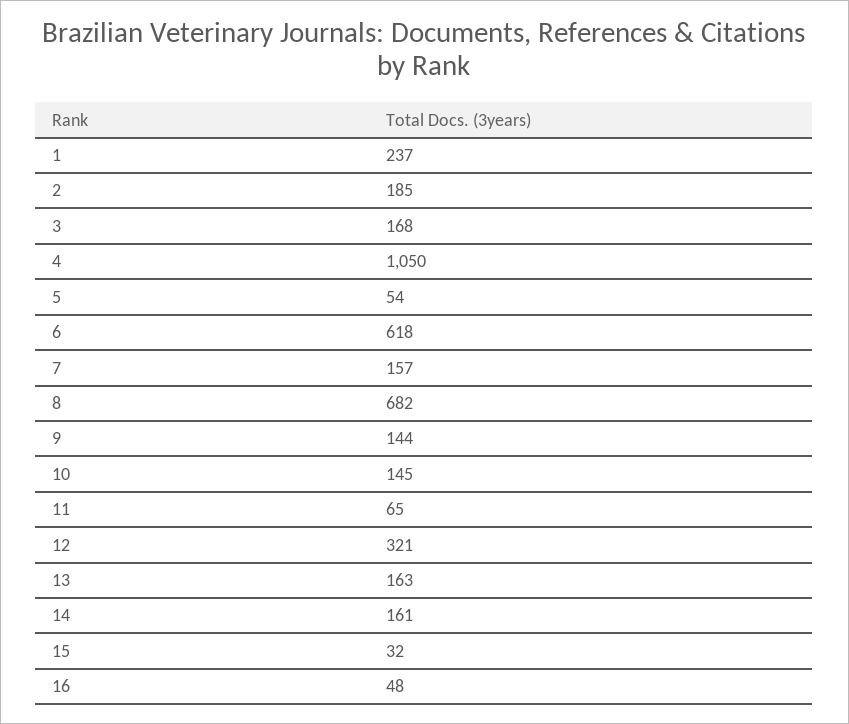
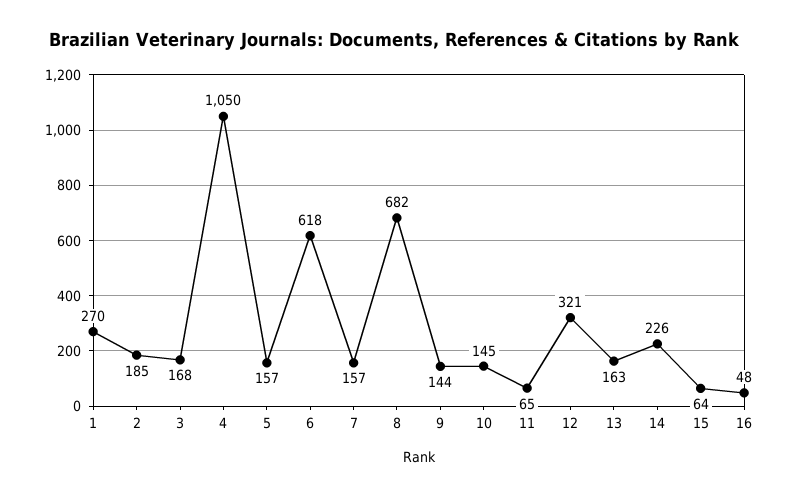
1: 237 -> 270
5: 54 -> 157
14: 161 -> 226
15: 32 -> 64

